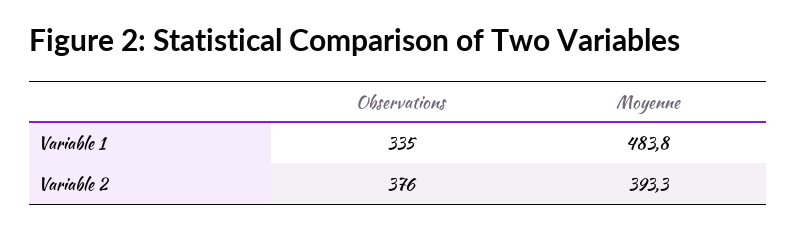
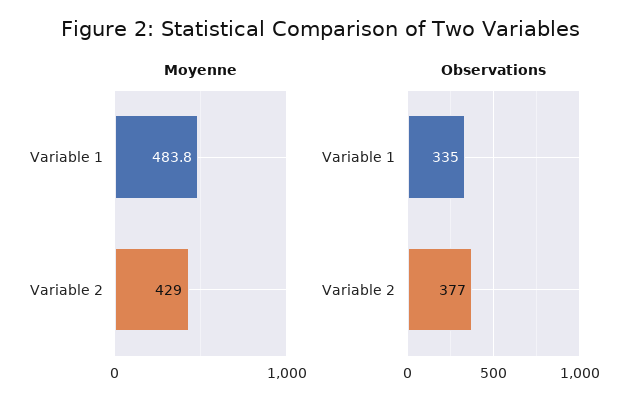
Observations, Variable 2: 376 -> 377
Moyenne, Variable 2: 393.3 -> 429

